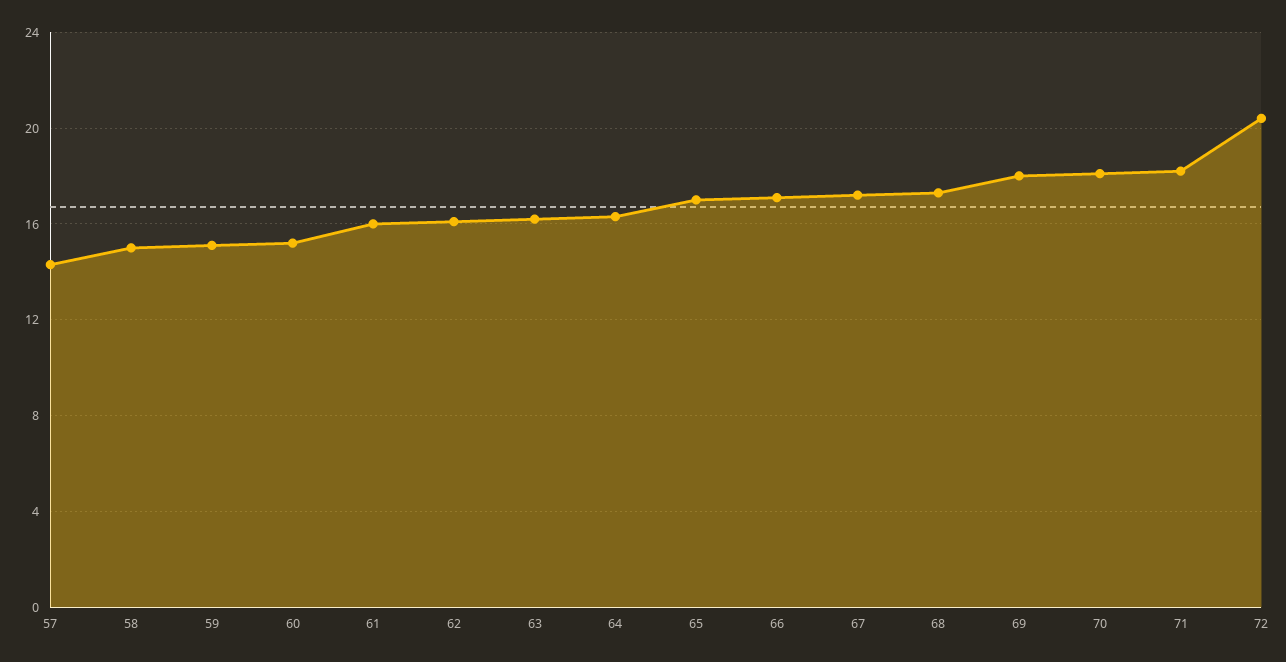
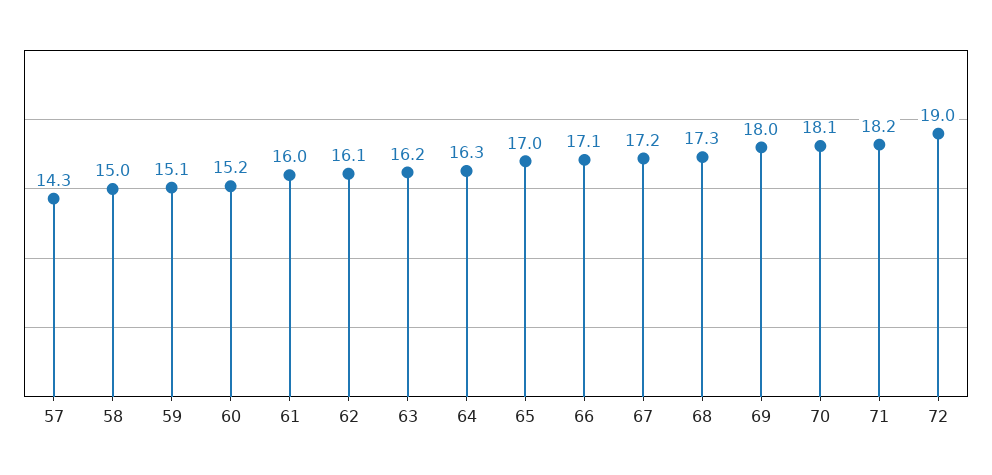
72: 20.5 -> 19

